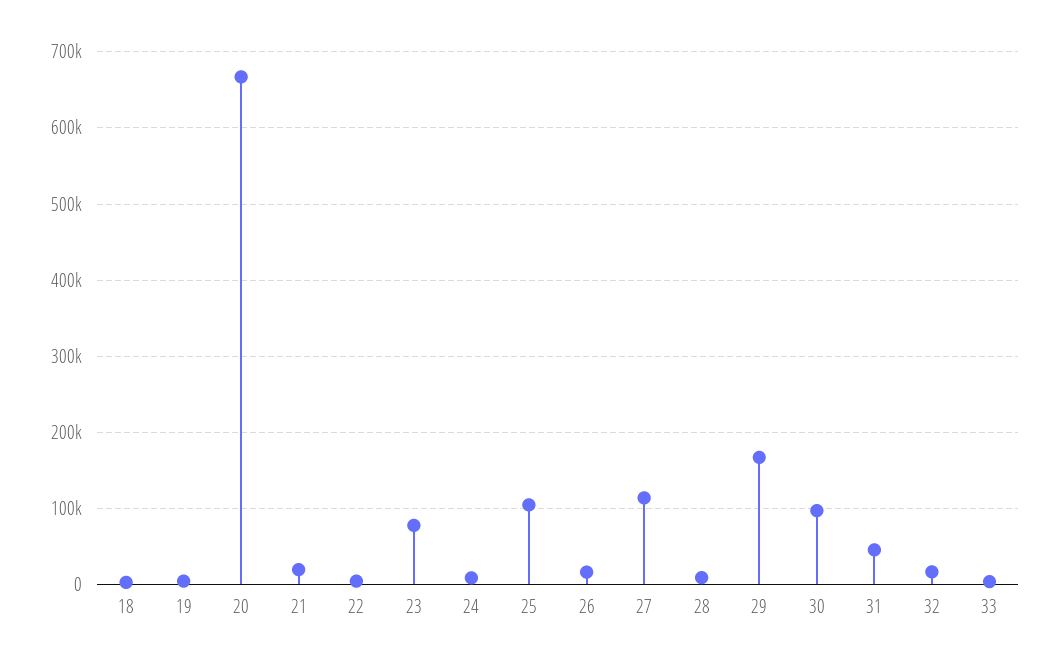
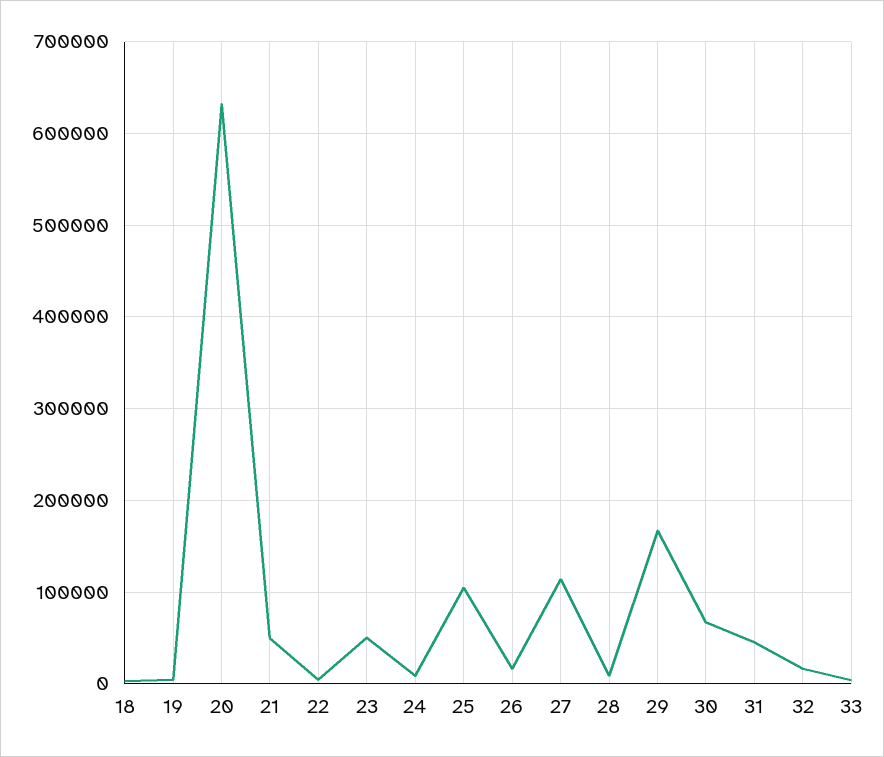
20: 670000 -> 630000
21: 20000 -> 50000
23: 80000 -> 50000
30: 100000 -> 70000

